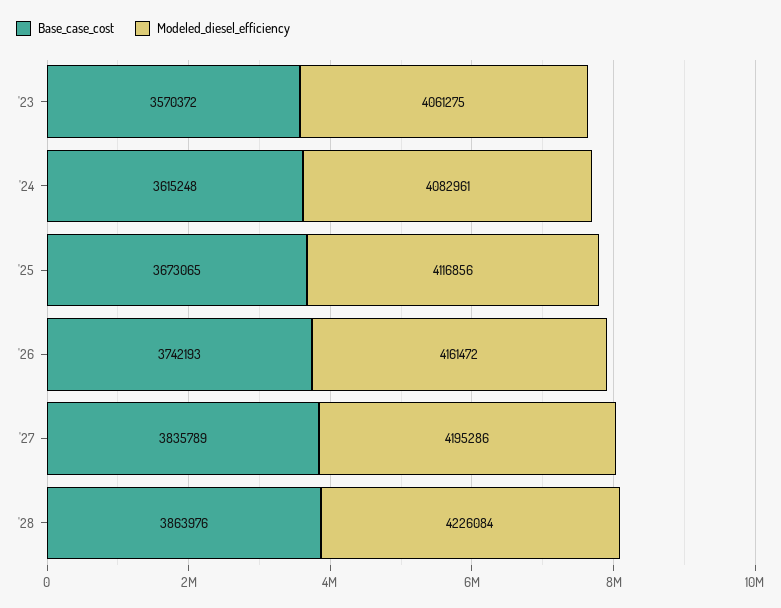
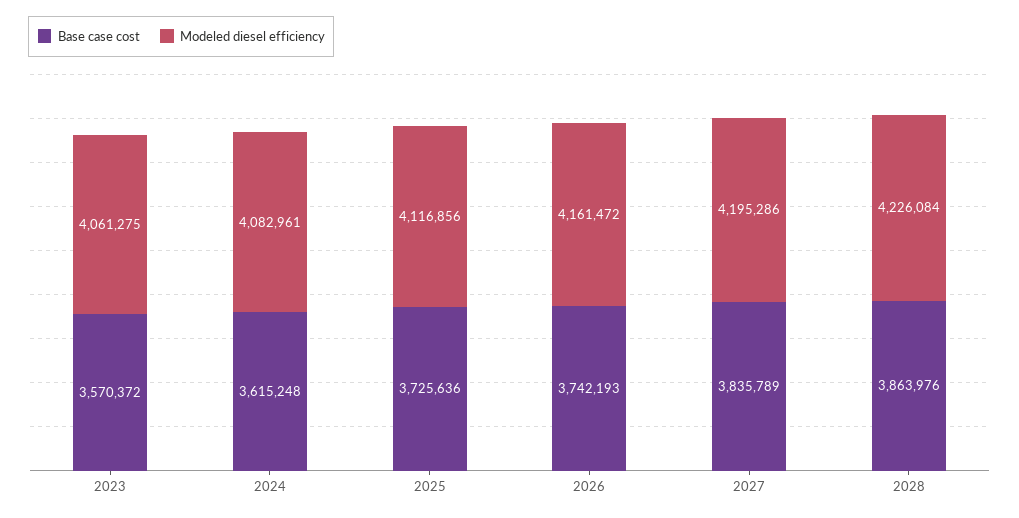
Base_case_cost, '25: 3673065 -> 3725636

